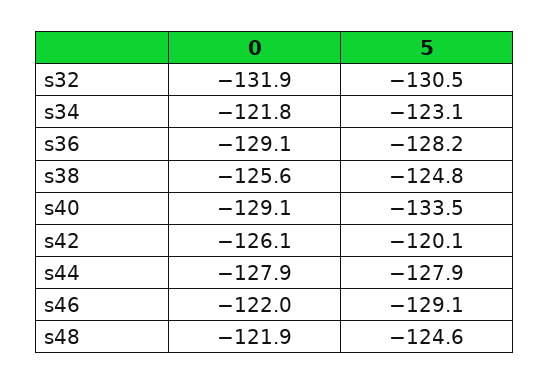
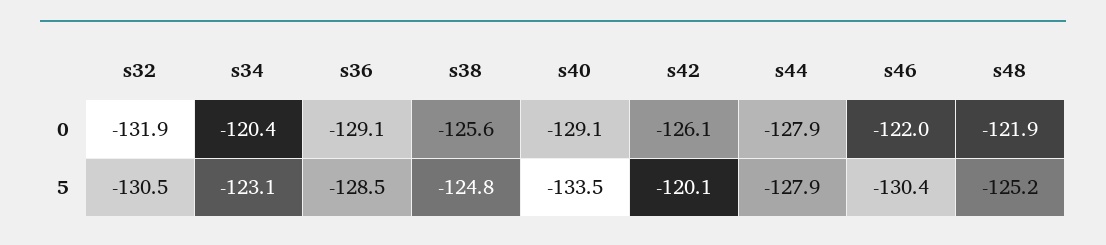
0, s34: -121.8 -> -120.4
5, s36: -128.2 -> -128.5
5, s46: -129.1 -> -130.4
5, s48: -124.6 -> -125.2

